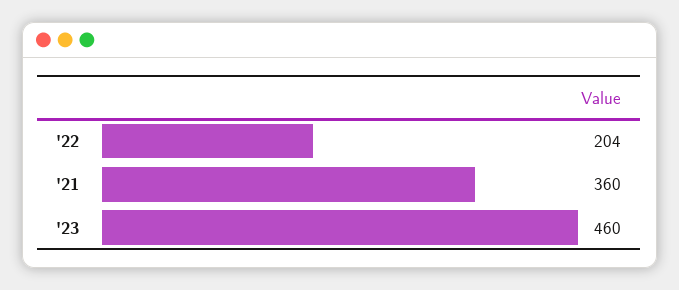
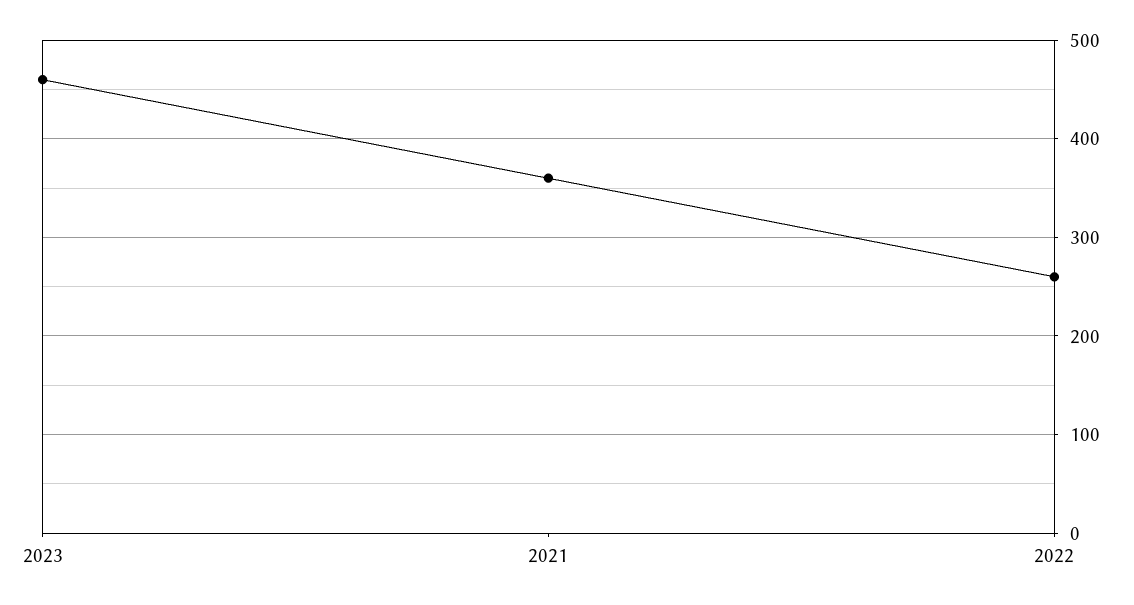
'22: 204 -> 260

